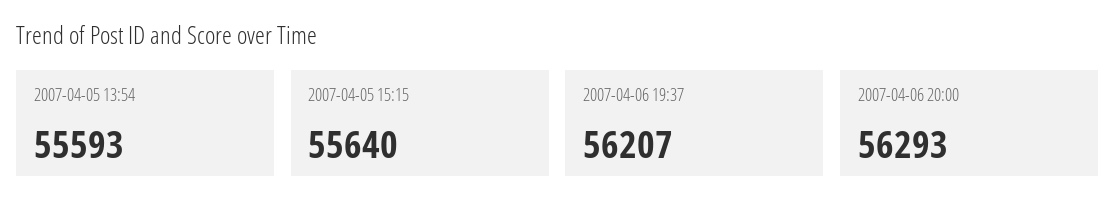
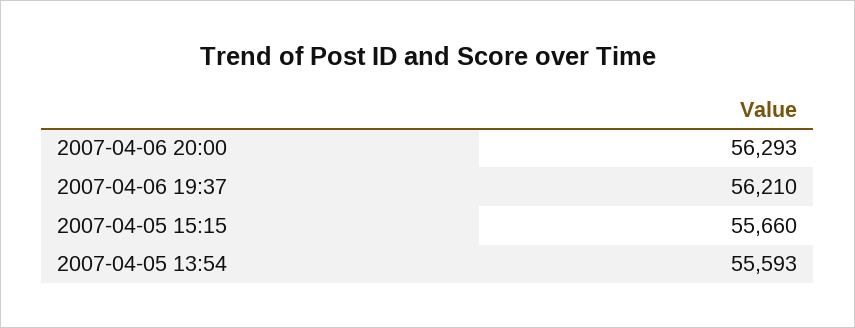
2007-04-05 15:15: 55640 -> 55660
2007-04-06 19:37: 56207 -> 56210

